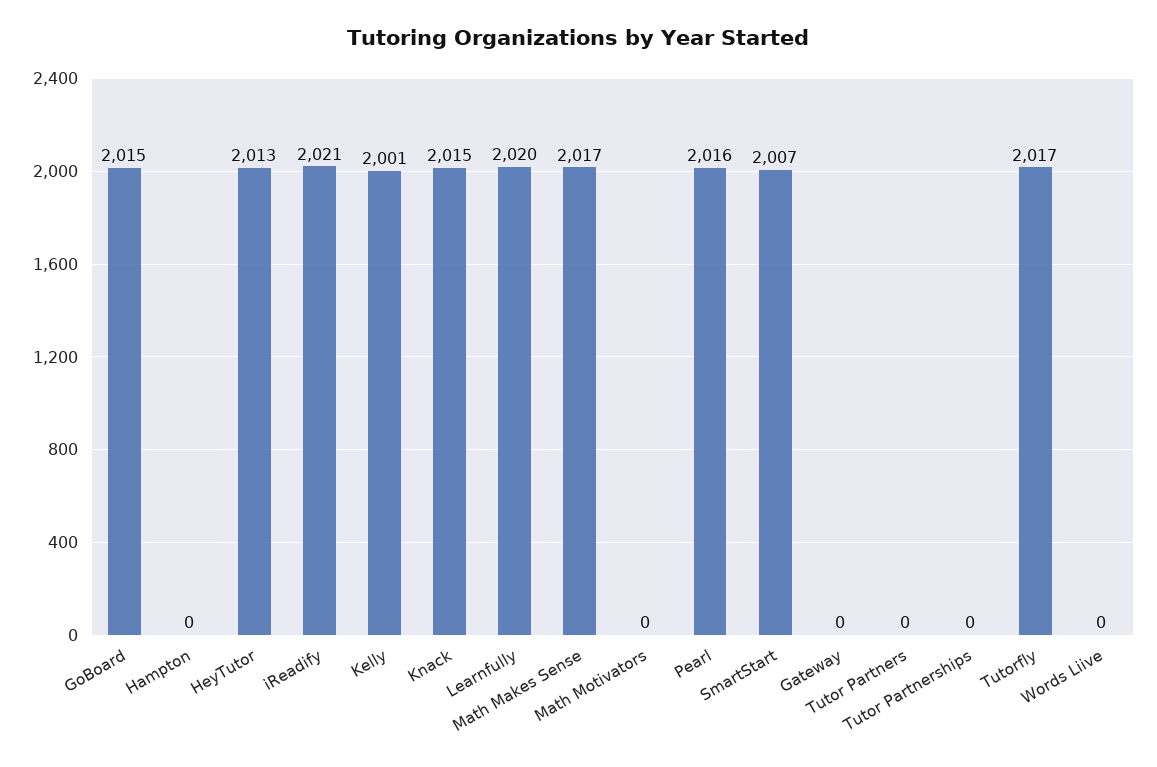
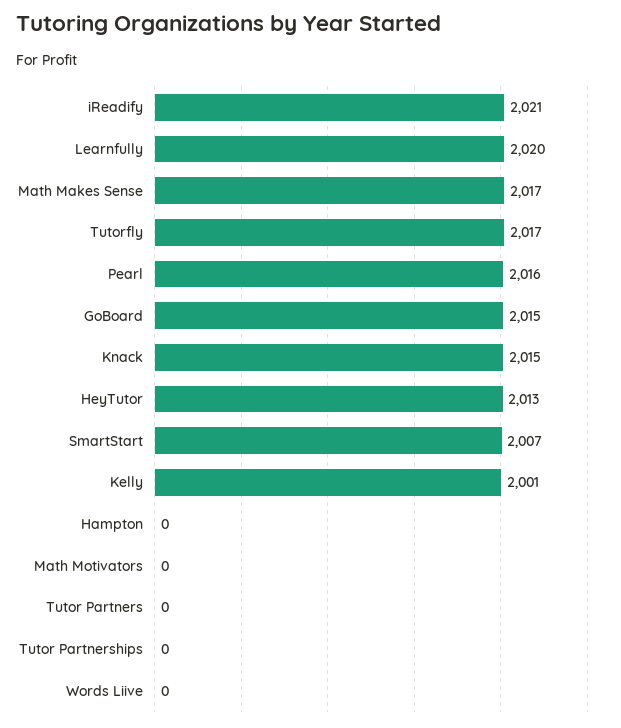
Gateway: 0 -> none

